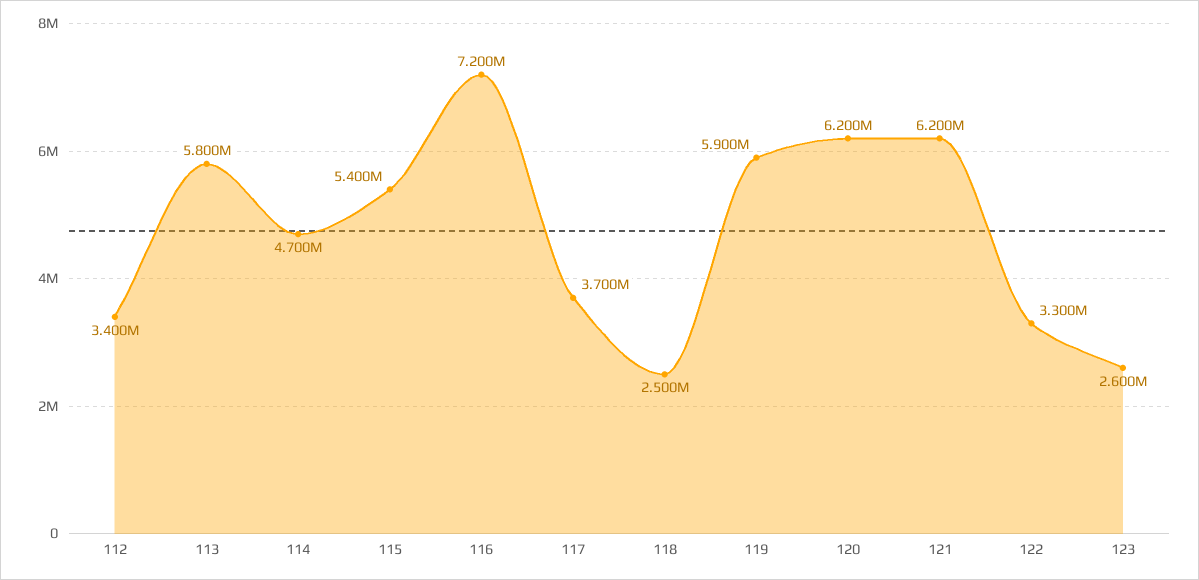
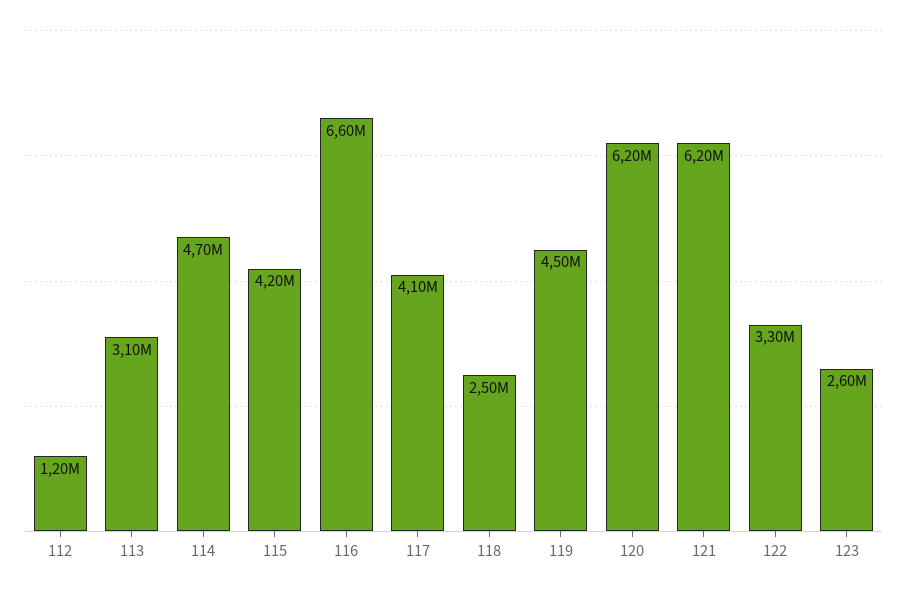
112: 3400000 -> 1200000
113: 5800000 -> 3100000
115: 5400000 -> 4200000
116: 7200000 -> 6600000
117: 3700000 -> 4100000
119: 5900000 -> 4500000

